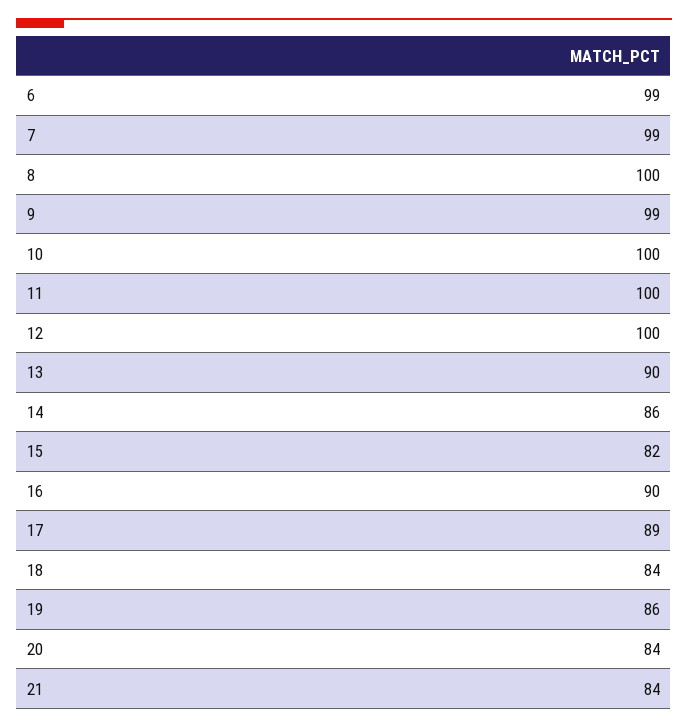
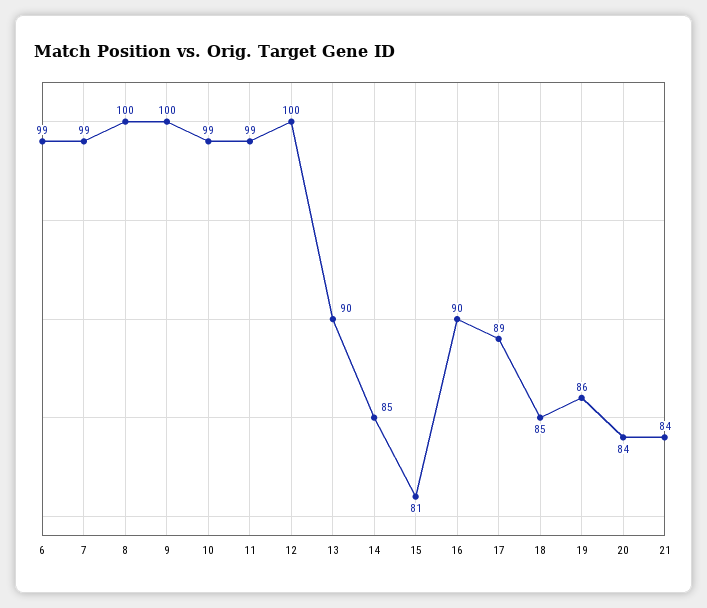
9: 99 -> 100
10: 100 -> 99
11: 100 -> 99
14: 86 -> 85
15: 82 -> 81
18: 84 -> 85

